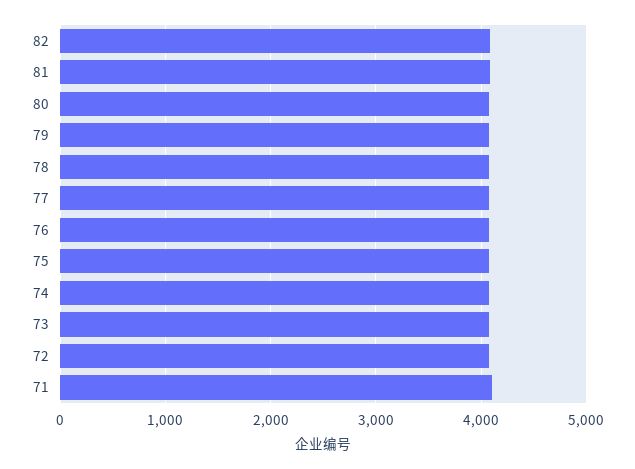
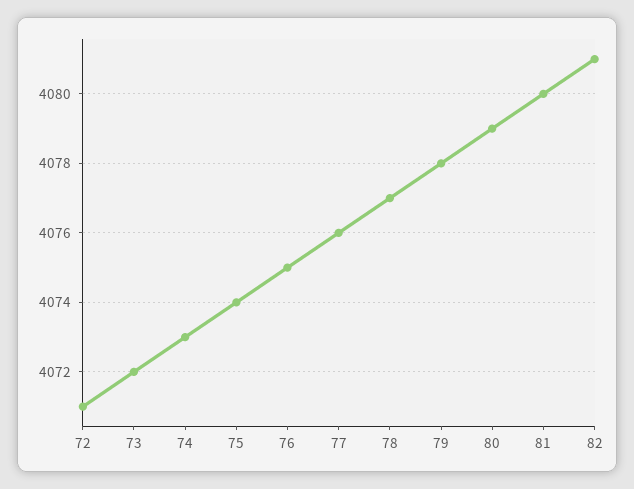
71: 4100 -> none

